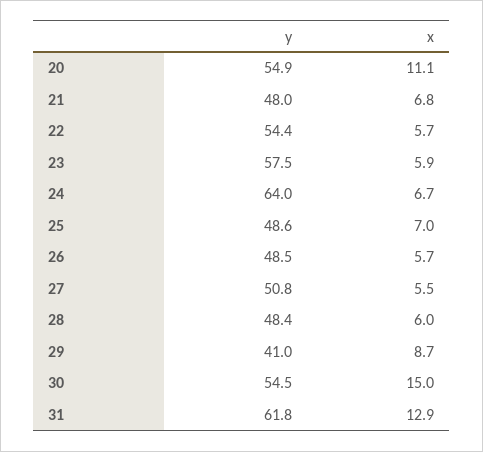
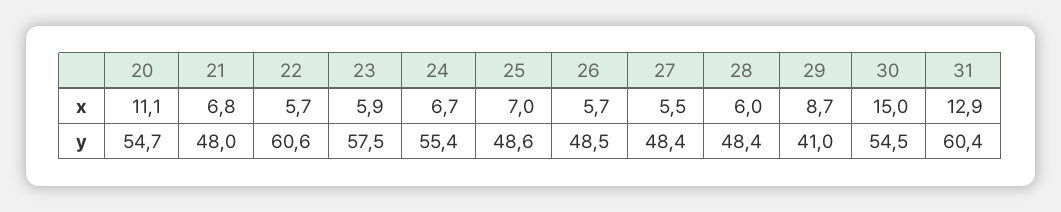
y, 20: 54.9 -> 54.7
y, 22: 54.4 -> 60.6
y, 24: 64 -> 55.4
y, 27: 50.8 -> 48.4
y, 31: 61.8 -> 60.4

